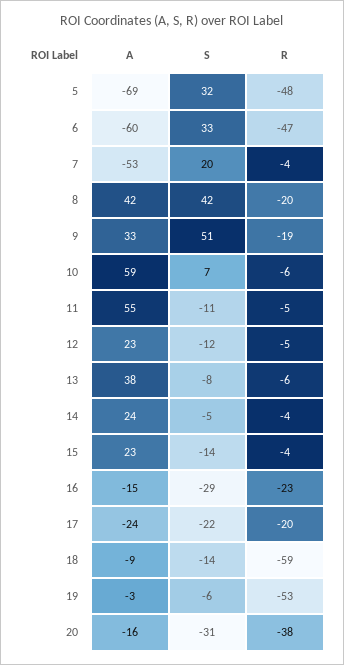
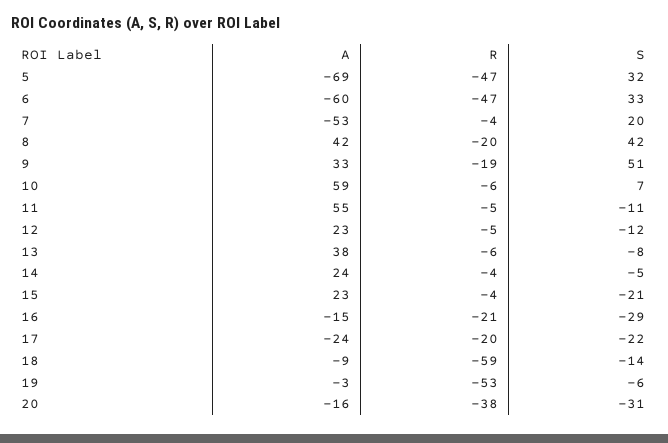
R, 5: -48 -> -47
S, 15: -14 -> -21
R, 16: -23 -> -21

